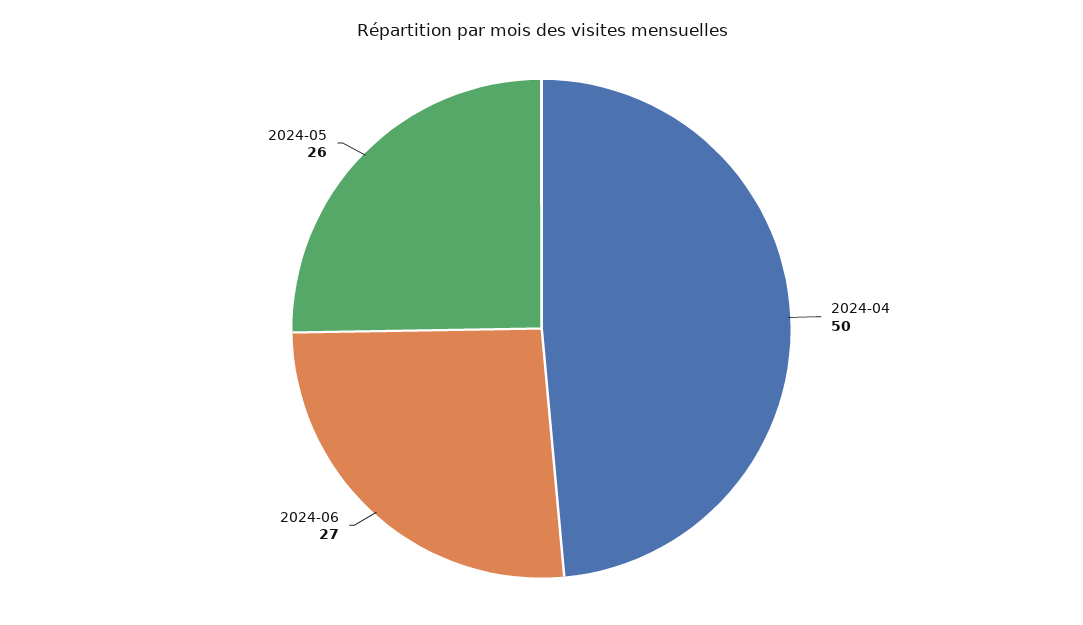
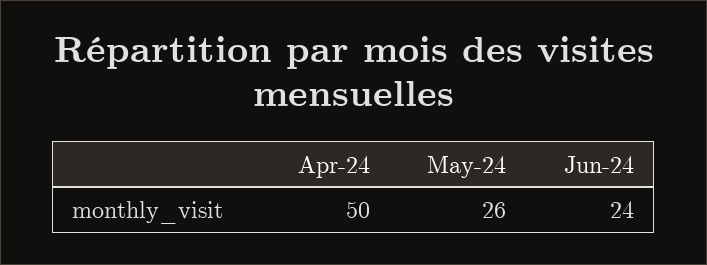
2024-06: 27 -> 24

